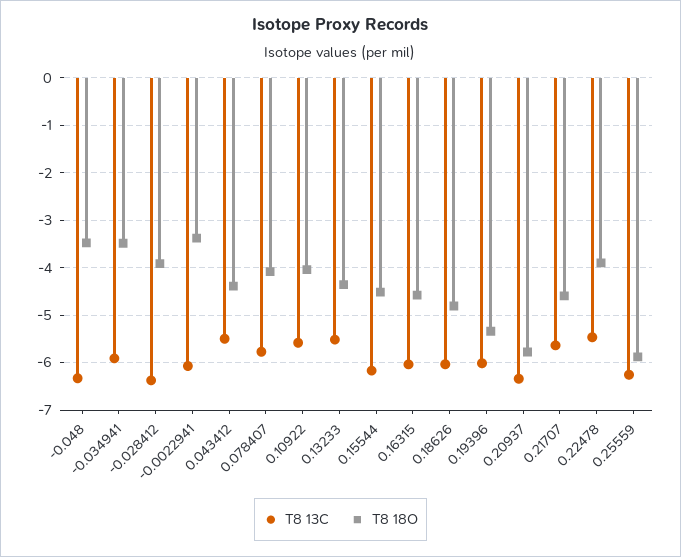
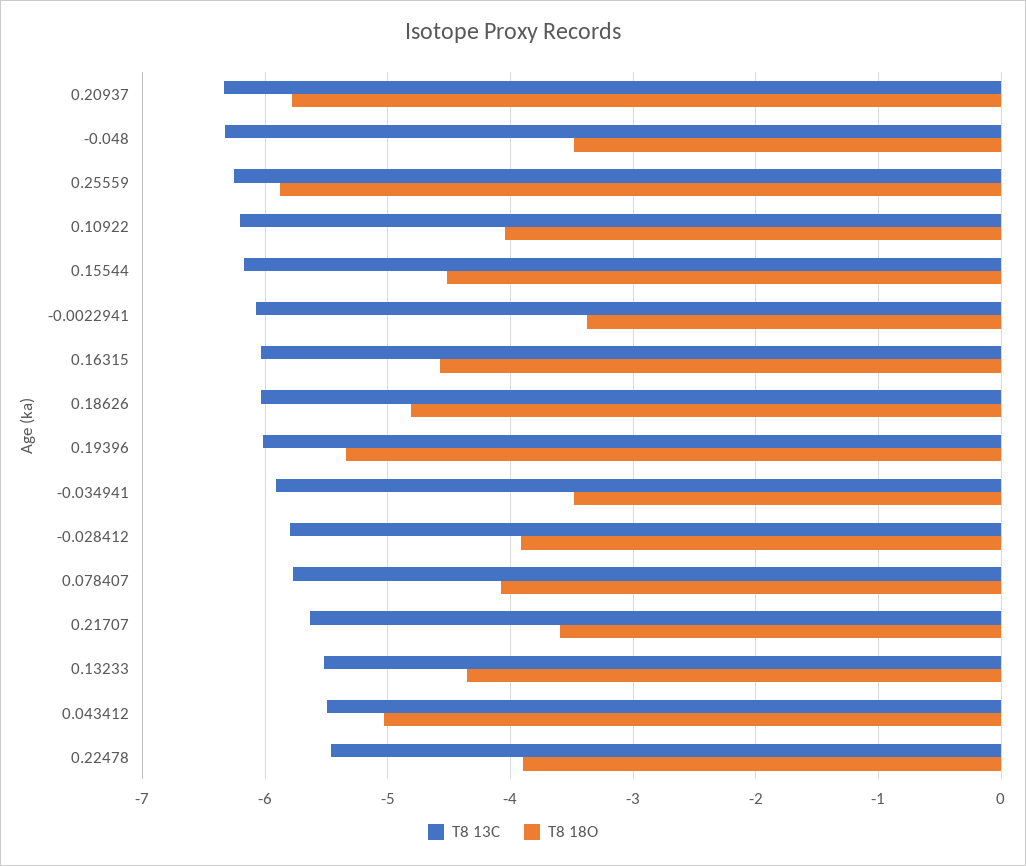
T8 13C, -0.028412: -6.4 -> -5.8
T8 18O, 0.043412: -4.4 -> -5
T8 13C, 0.10922: -5.6 -> -6.2
T8 18O, 0.21707: -4.6 -> -3.6

